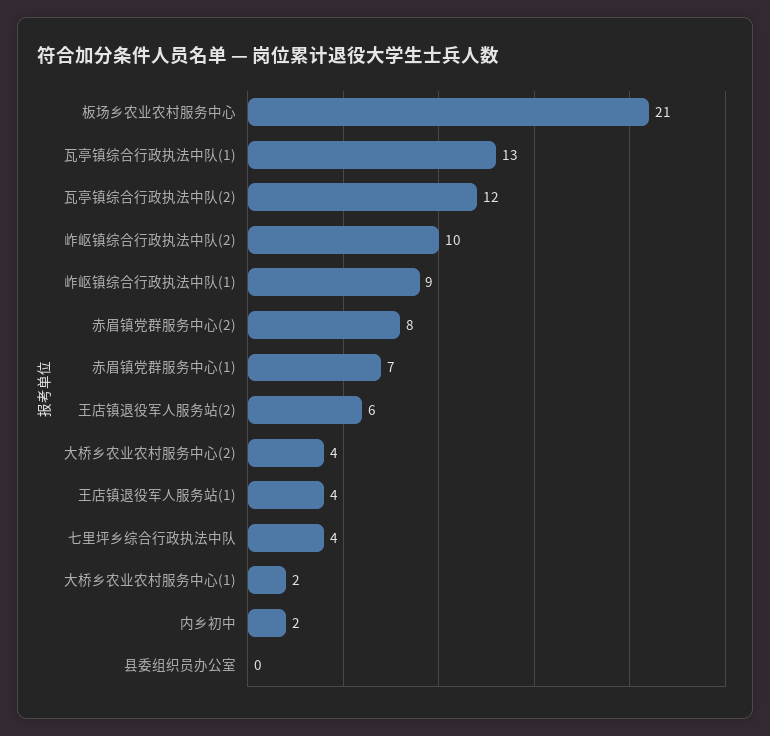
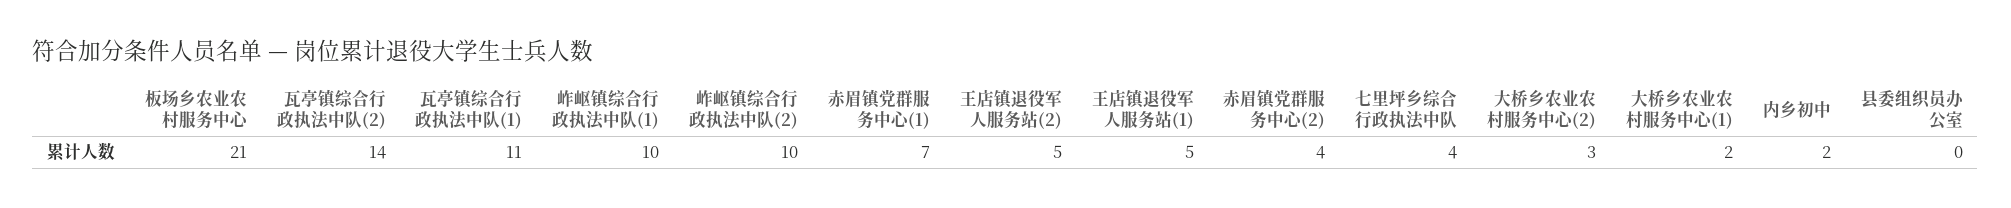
瓦亭镇综合行政执法中队(1): 13 -> 11
瓦亭镇综合行政执法中队(2): 12 -> 14
岞岖镇综合行政执法中队(1): 9 -> 10
赤眉镇党群服务中心(2): 8 -> 4
王店镇退役军人服务站(2): 6 -> 5
大桥乡农业农村服务中心(2): 4 -> 3
王店镇退役军人服务站(1): 4 -> 5

